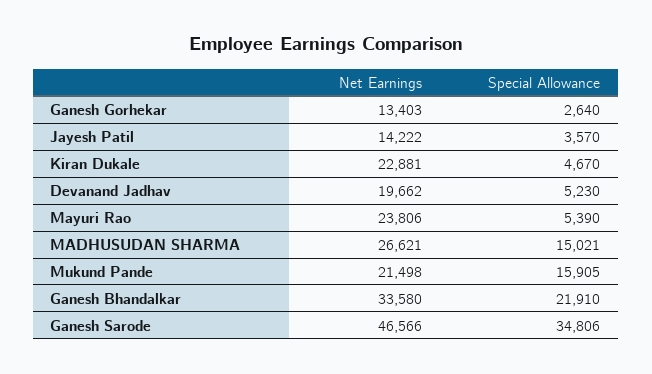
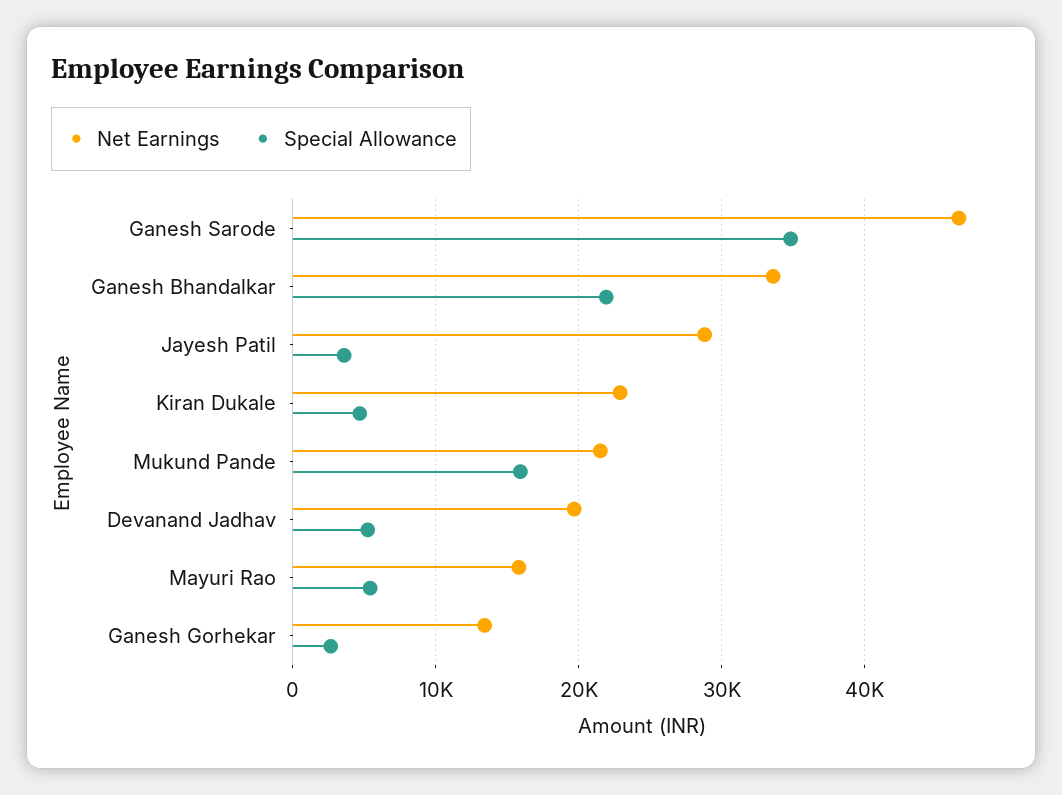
Net Earnings, Jayesh Patil: 14222 -> 29000
Net Earnings, Mayuri Rao: 23806 -> 16000
Net Earnings, MADHUSUDAN SHARMA: 26621 -> none
Special Allowance, MADHUSUDAN SHARMA: 15021 -> none

